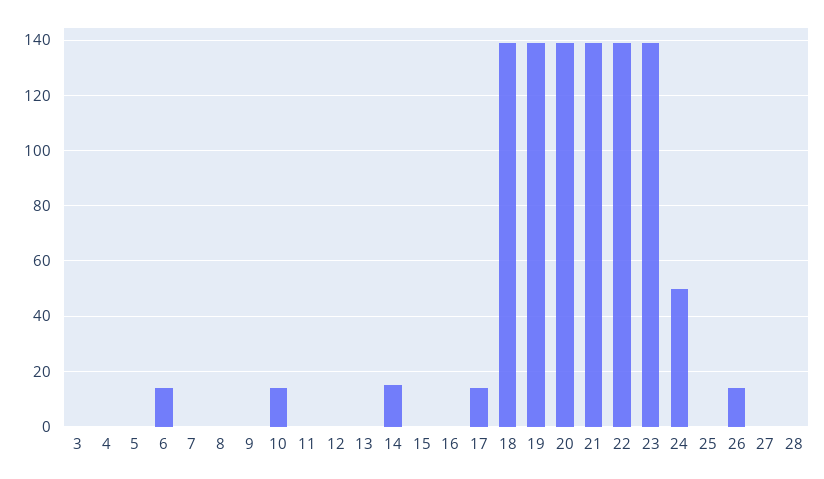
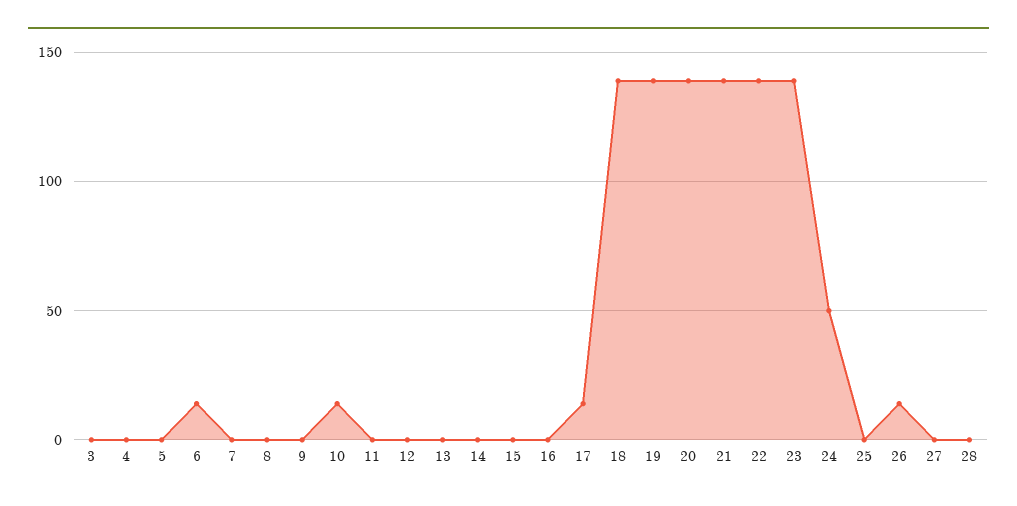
14: 15 -> 0

